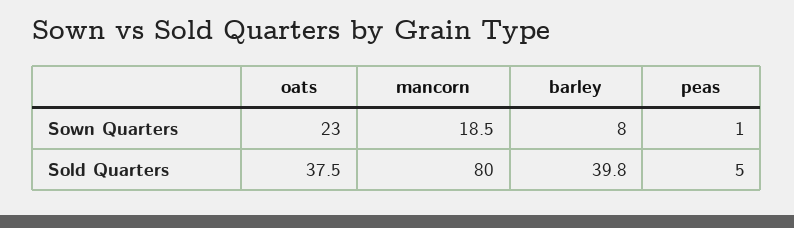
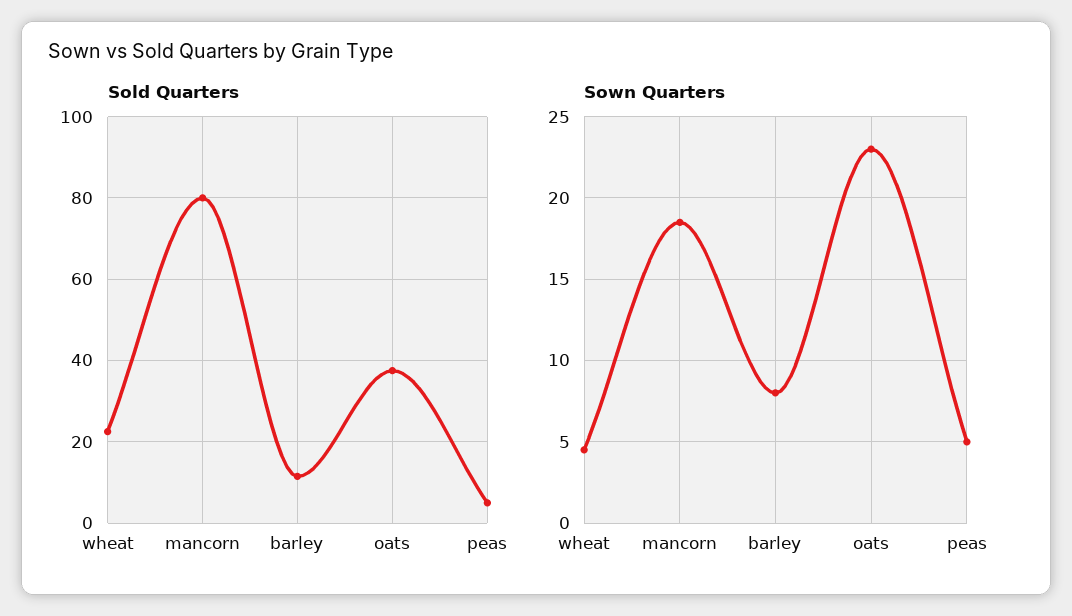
Sown Quarters, peas: 1 -> 5
Sold Quarters, barley: 39.8 -> 12
Sold Quarters, wheat: none -> 22
Sown Quarters, wheat: none -> 4.5

